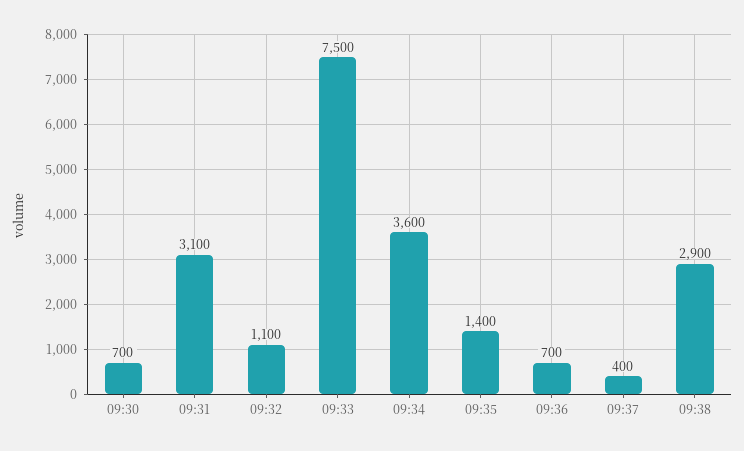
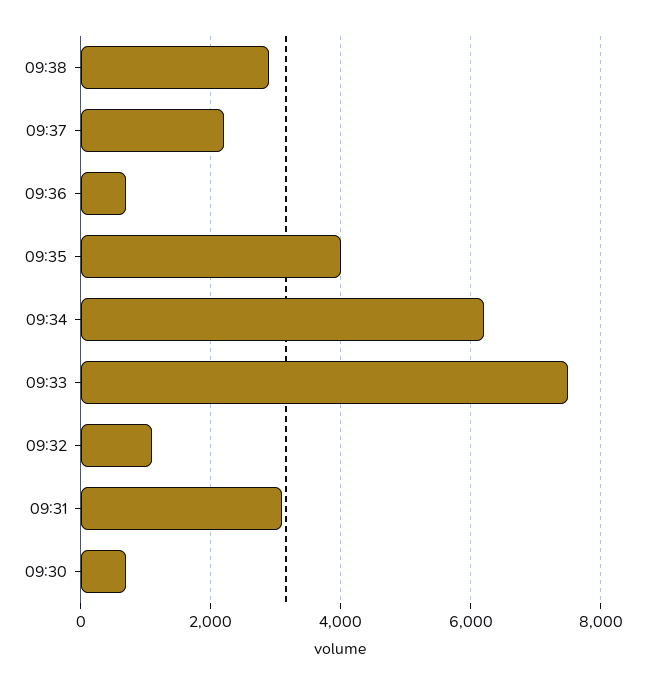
09:34: 3600 -> 6200
09:35: 1400 -> 4000
09:37: 400 -> 2200

